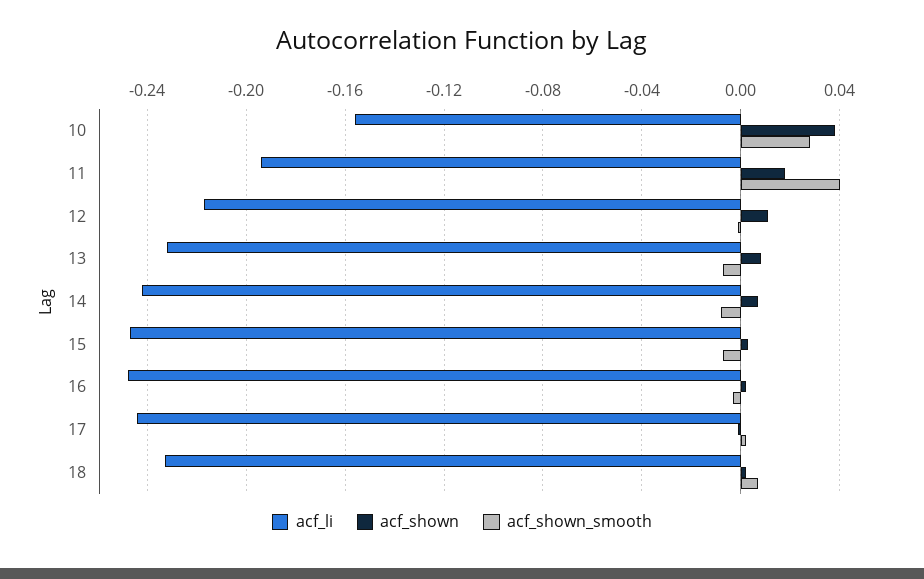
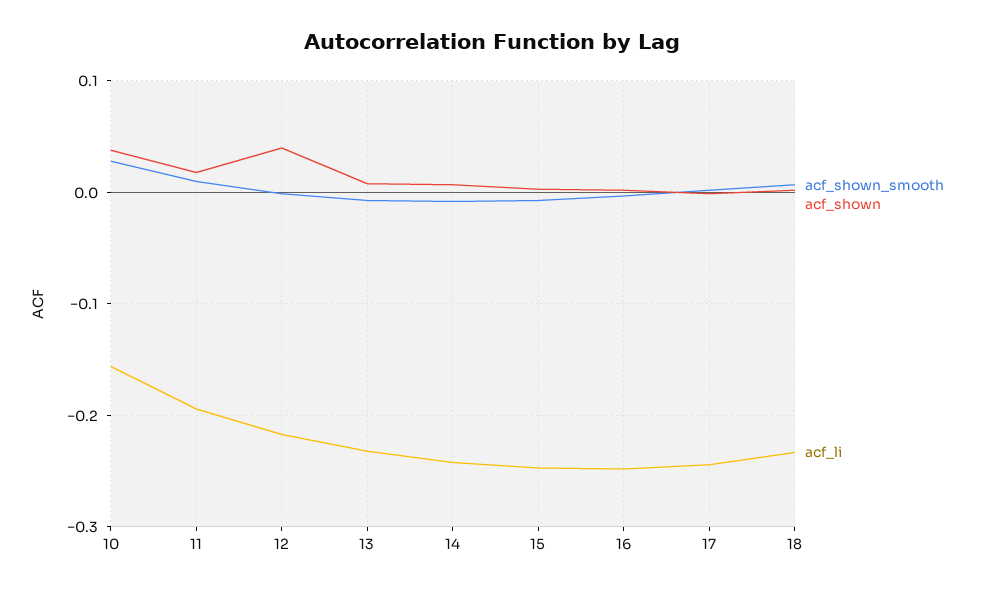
acf_shown_smooth, 11: 0.04 -> 0.01
acf_shown, 12: 0.01 -> 0.04

